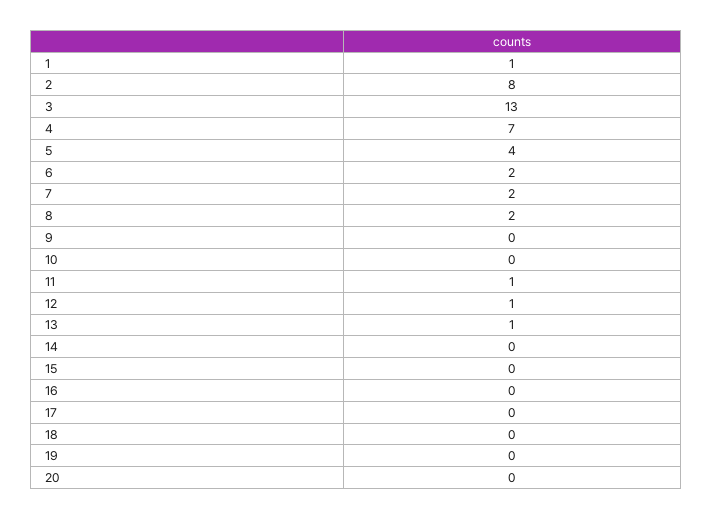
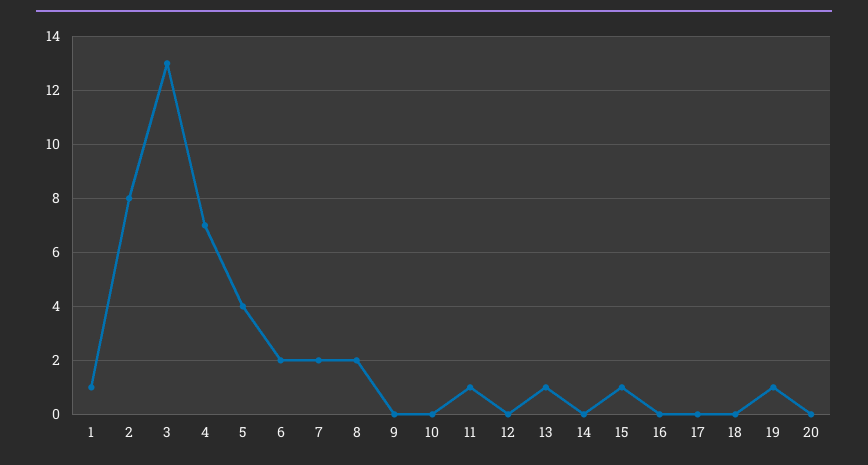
12: 1 -> 0
15: 0 -> 1
19: 0 -> 1

